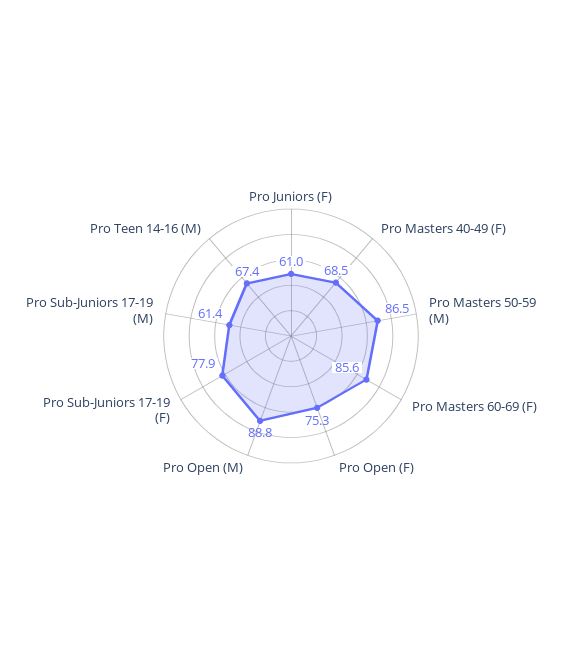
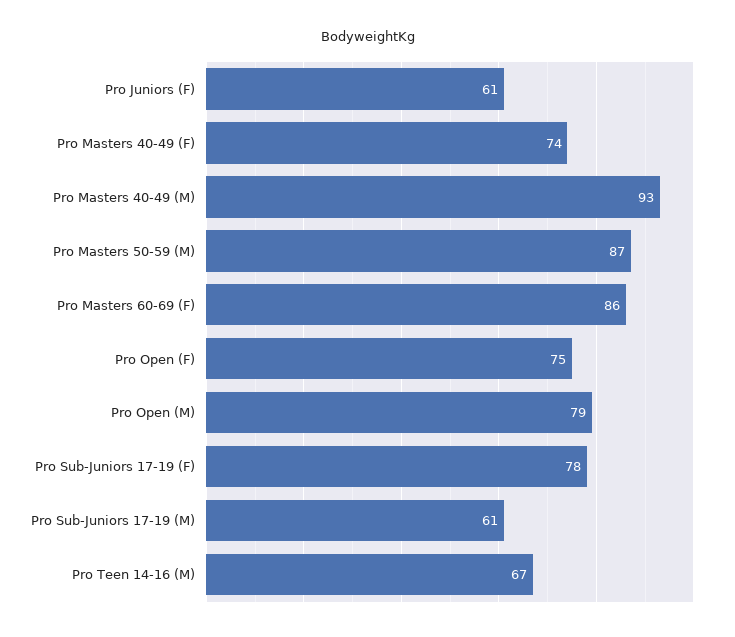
Pro Masters 40-49 (F): 68.5 -> 74
Pro Open (M): 88.8 -> 79
Pro Masters 40-49 (M): none -> 93

